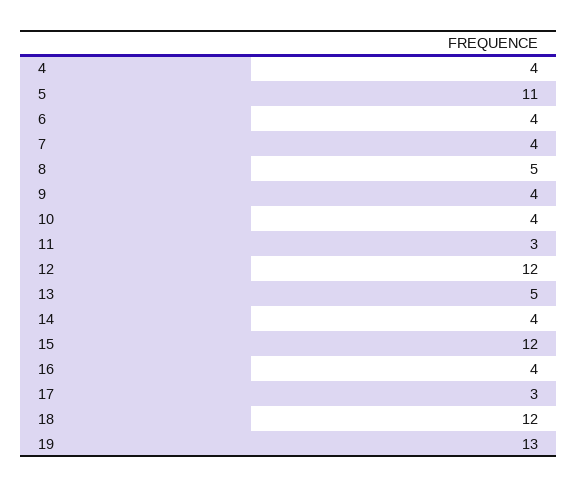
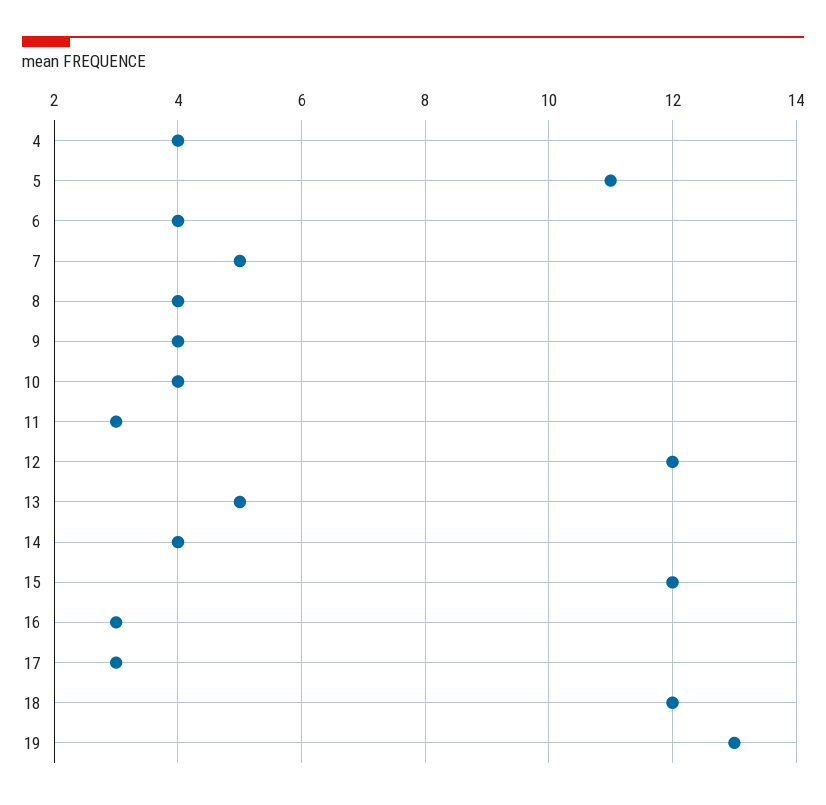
7: 4 -> 5
8: 5 -> 4
16: 4 -> 3

